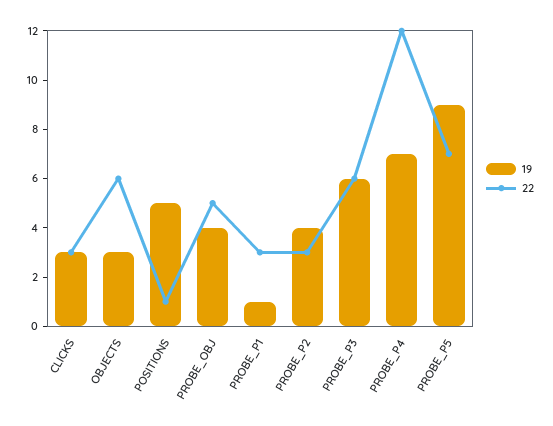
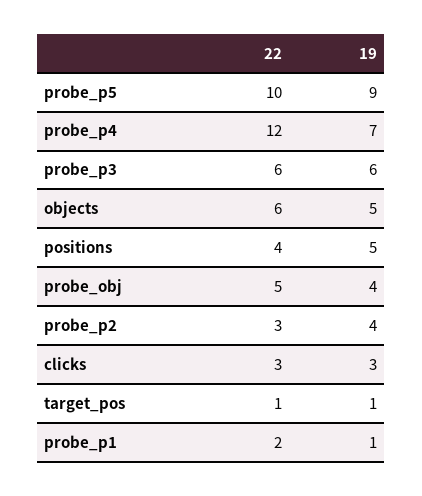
19, OBJECTS: 3 -> 5
22, POSITIONS: 1 -> 4
22, PROBE_P1: 3 -> 2
22, PROBE_P5: 7 -> 10
22, target_pos: none -> 1
19, target_pos: none -> 1

